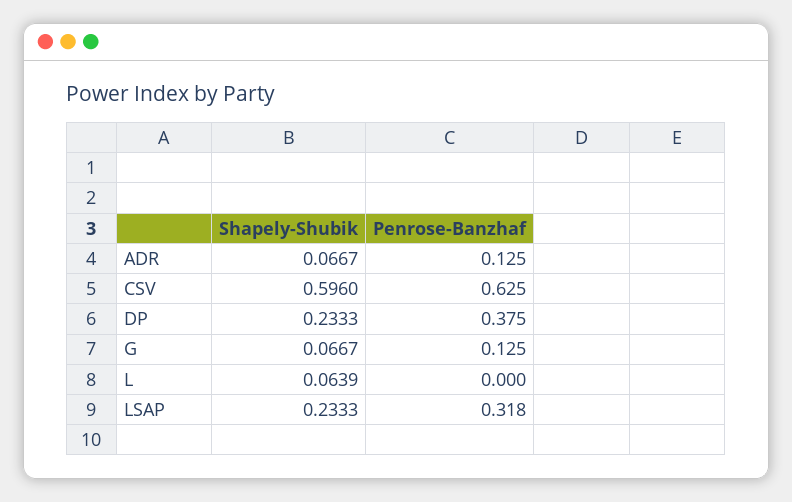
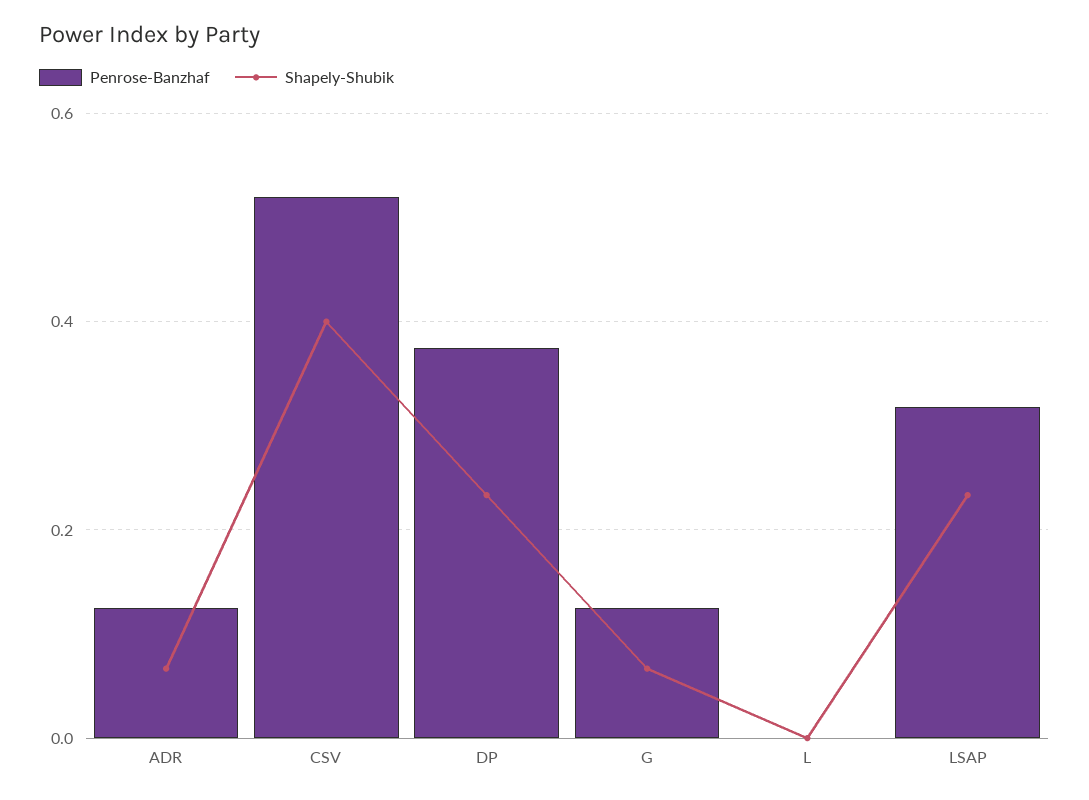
Shapely-Shubik, CSV: 0.596 -> 0.4
Penrose-Banzhaf, CSV: 0.625 -> 0.52
Shapely-Shubik, L: 0.0639 -> 0

